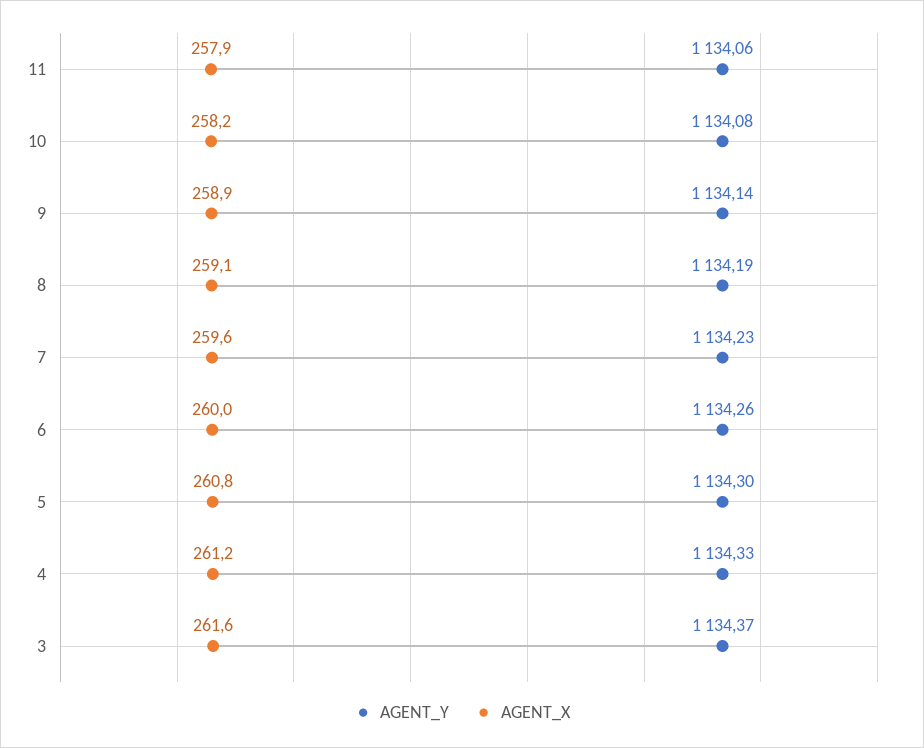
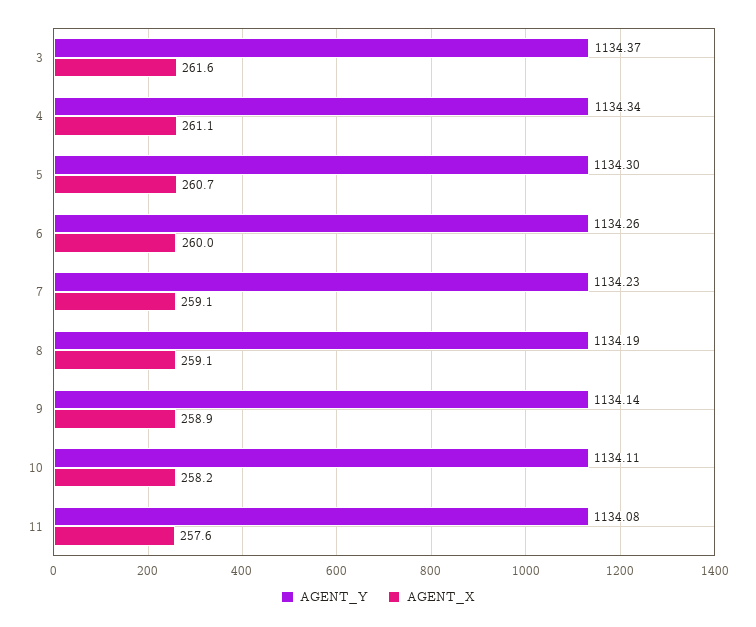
AGENT_Y, 11: 1134.06 -> 1134.08
AGENT_X, 11: 257.9 -> 257.6
AGENT_Y, 10: 1134.08 -> 1134.11
AGENT_X, 7: 259.6 -> 259.1
AGENT_X, 5: 260.8 -> 260.7
AGENT_Y, 4: 1134.33 -> 1134.34
AGENT_X, 4: 261.2 -> 261.1

